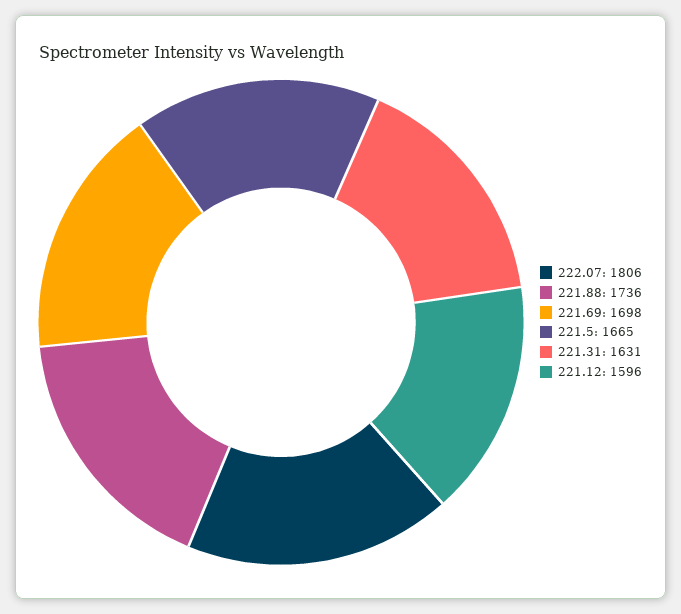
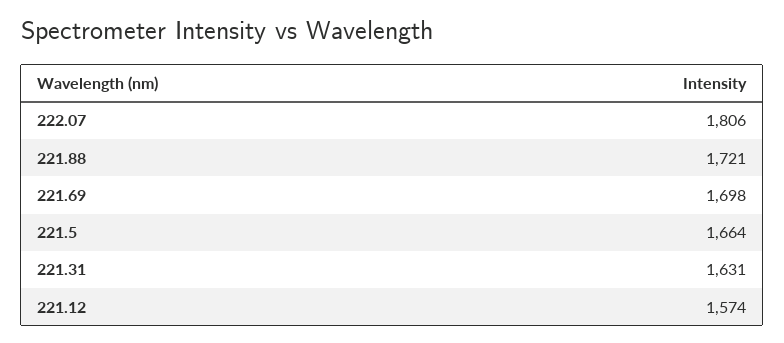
221.88: 1736 -> 1721
221.5: 1665 -> 1664
221.12: 1596 -> 1574

